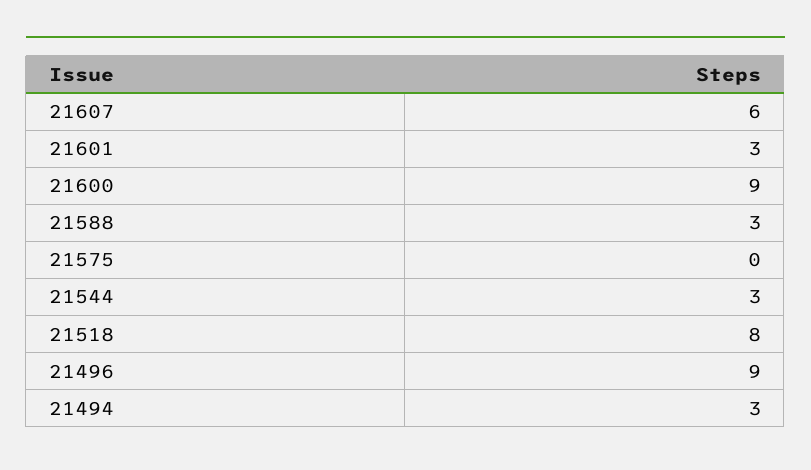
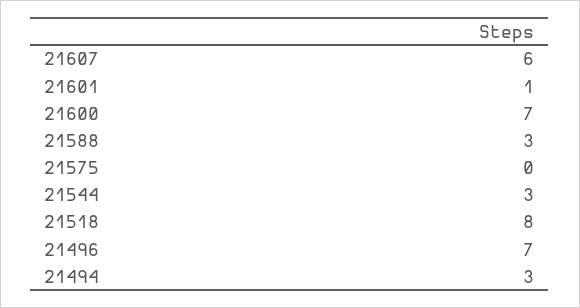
21601: 3 -> 1
21600: 9 -> 7
21496: 9 -> 7

